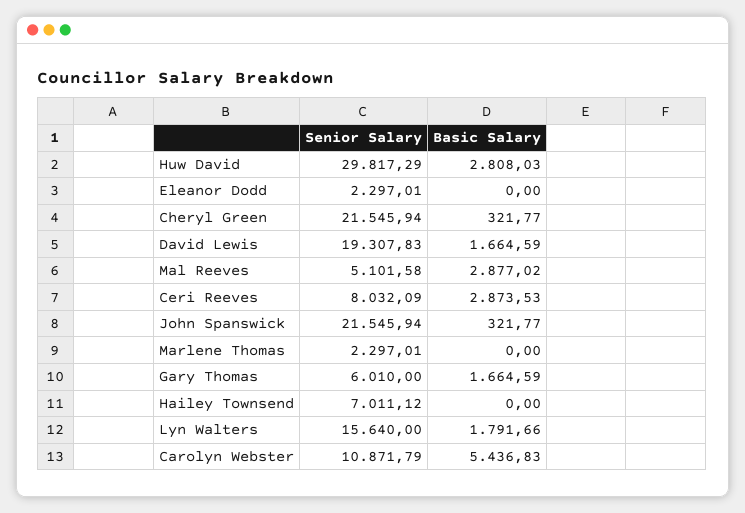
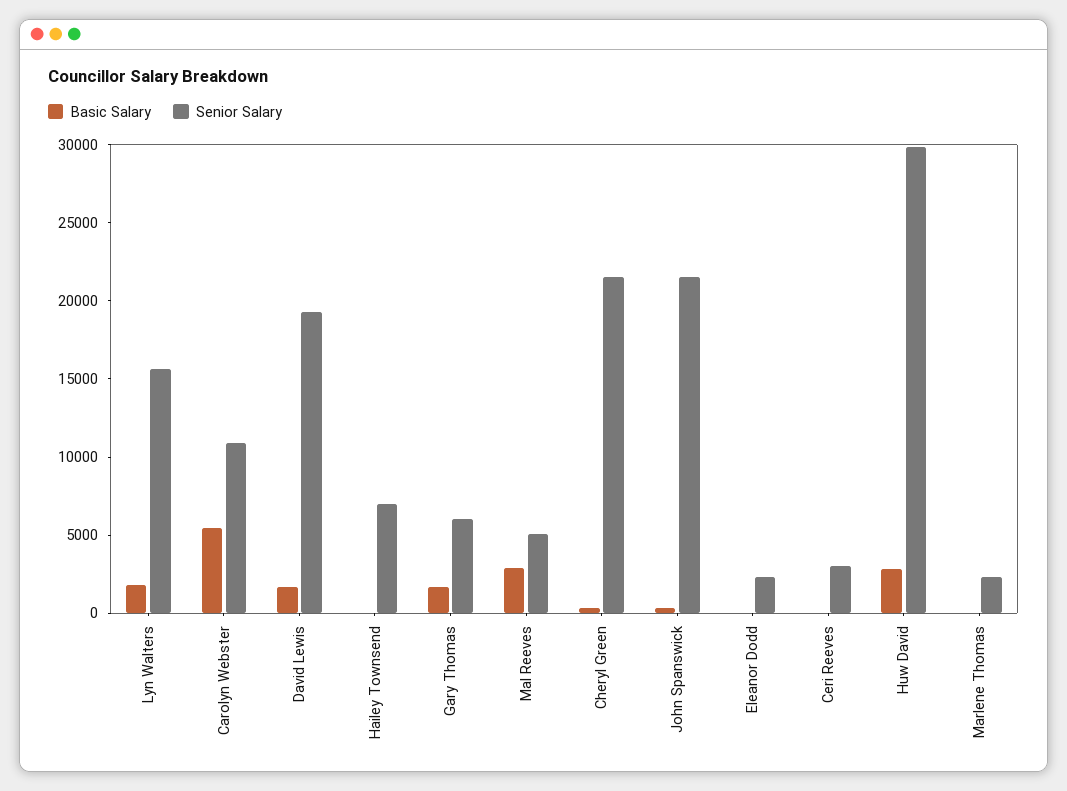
Senior Salary, Ceri Reeves: 8032.09 -> 3000
Basic Salary, Ceri Reeves: 2873.53 -> 0

